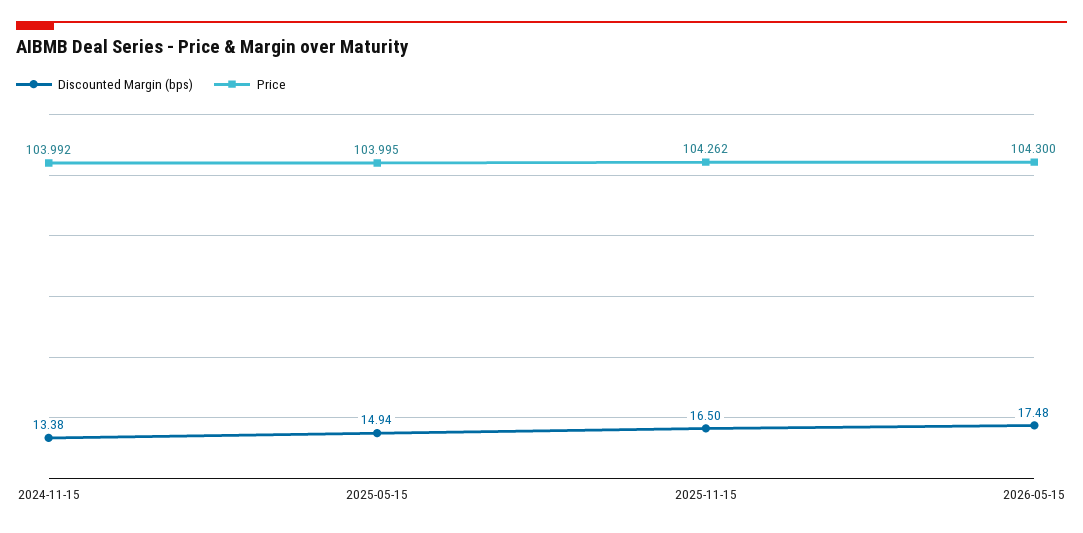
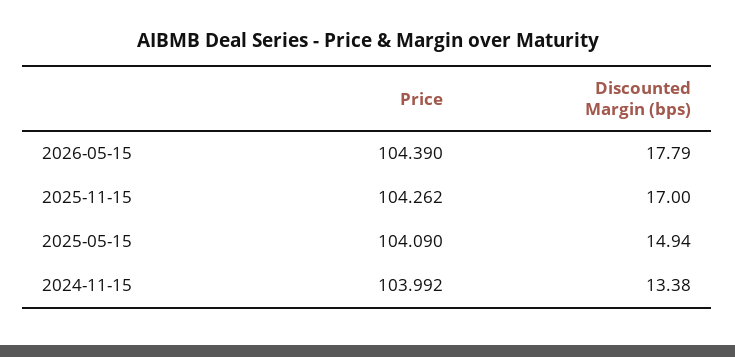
Price, 2025-05-15: 103.995 -> 104.09
Discounted Margin (bps), 2025-11-15: 16.5 -> 17
Discounted Margin (bps), 2026-05-15: 17.48 -> 17.79
Price, 2026-05-15: 104.3 -> 104.39

